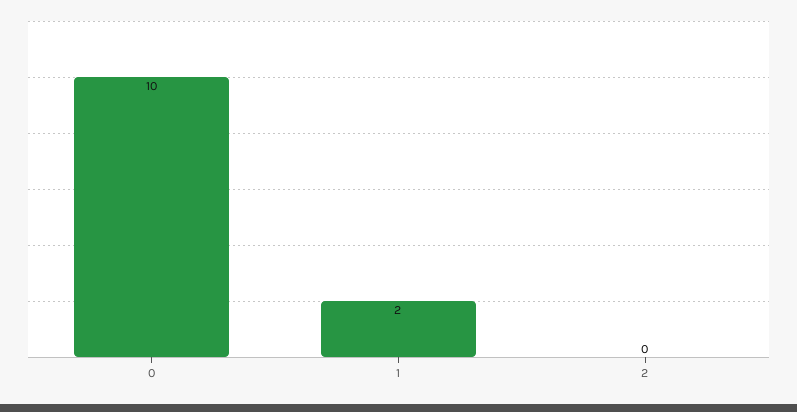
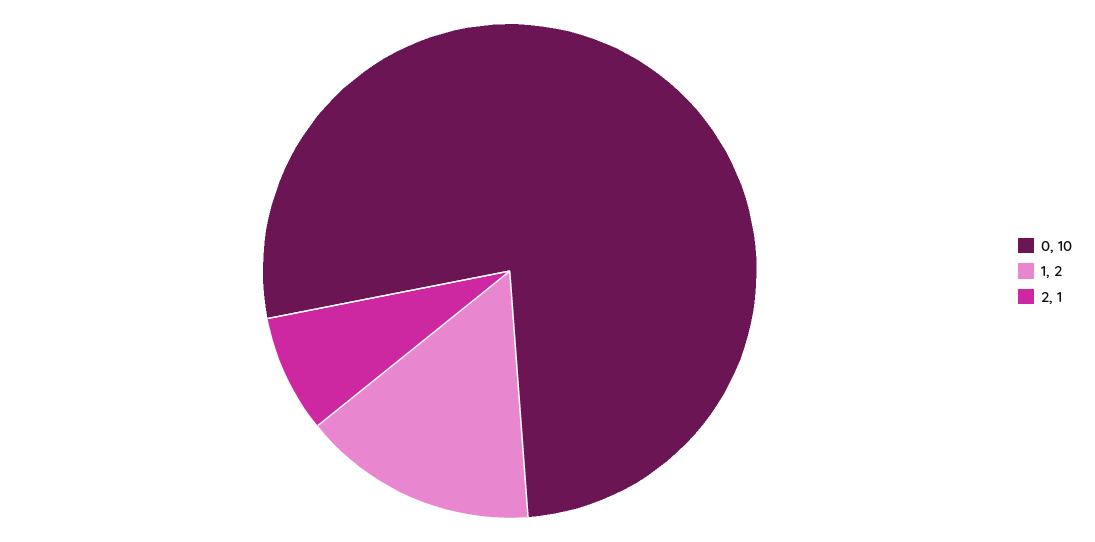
2: 0 -> 1

